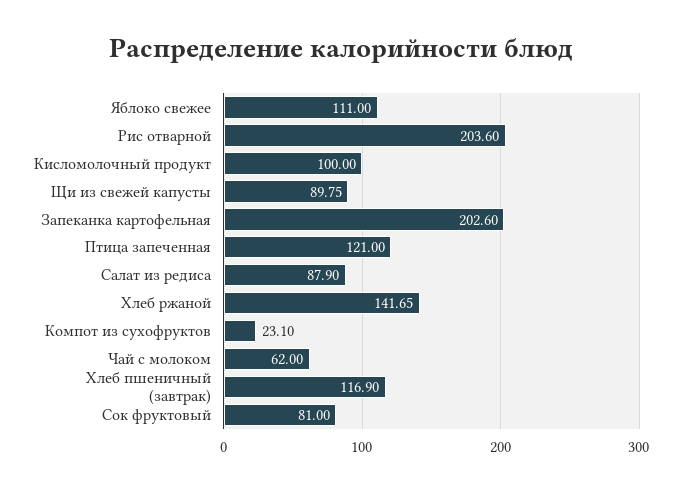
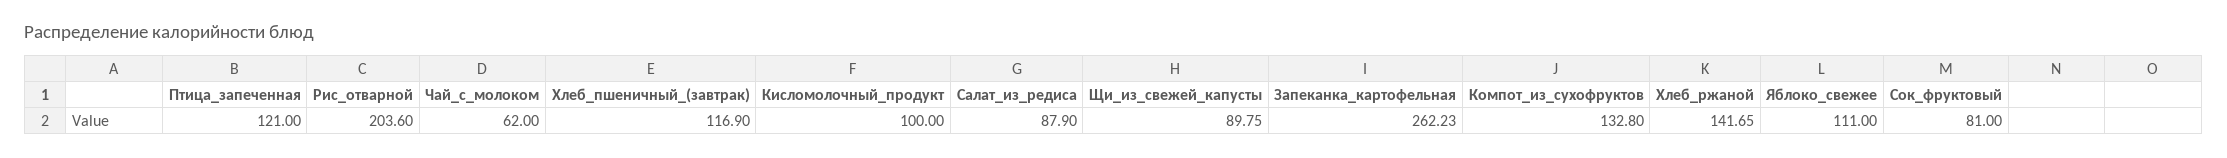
Запеканка картофельная: 202.6 -> 262.23
Компот из сухофруктов: 23.1 -> 132.8

